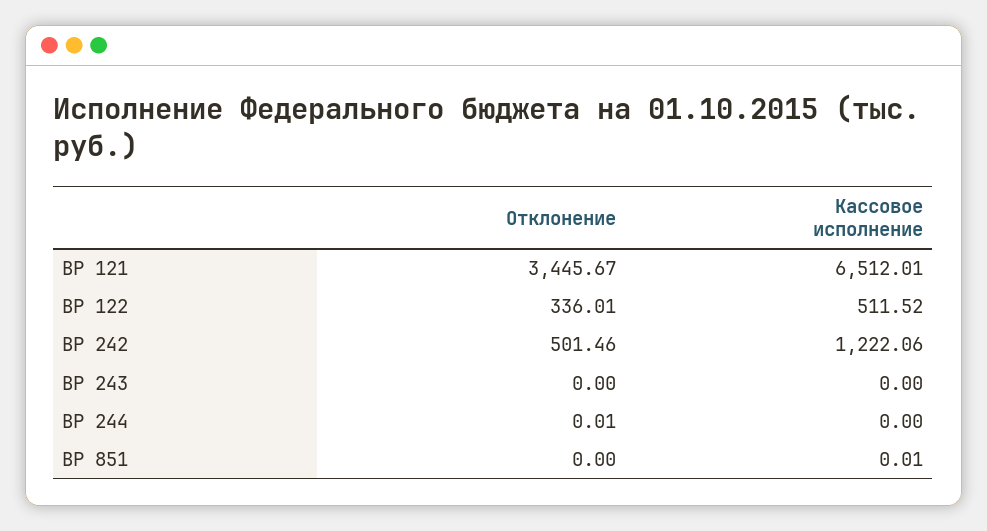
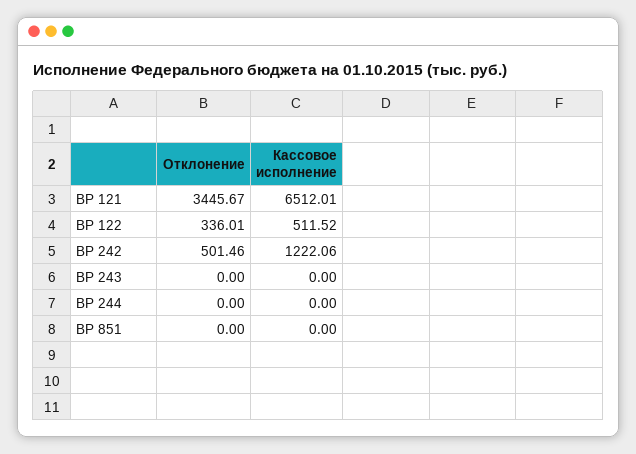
Отклонение, ВР 244: 0.01 -> 0
Кассовое исполнение, ВР 851: 0.01 -> 0

